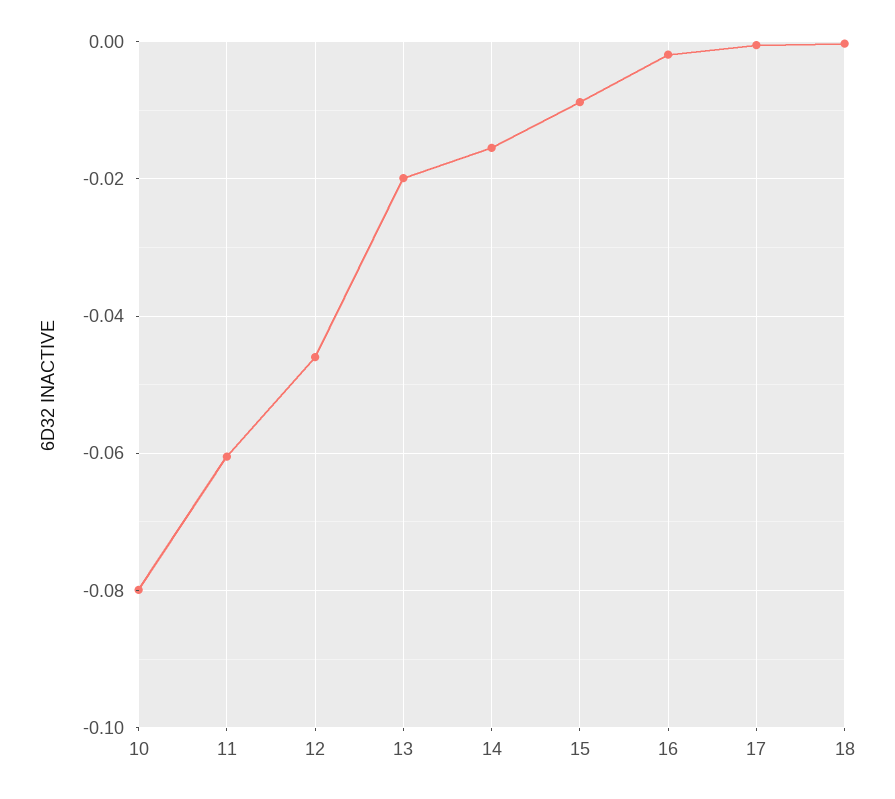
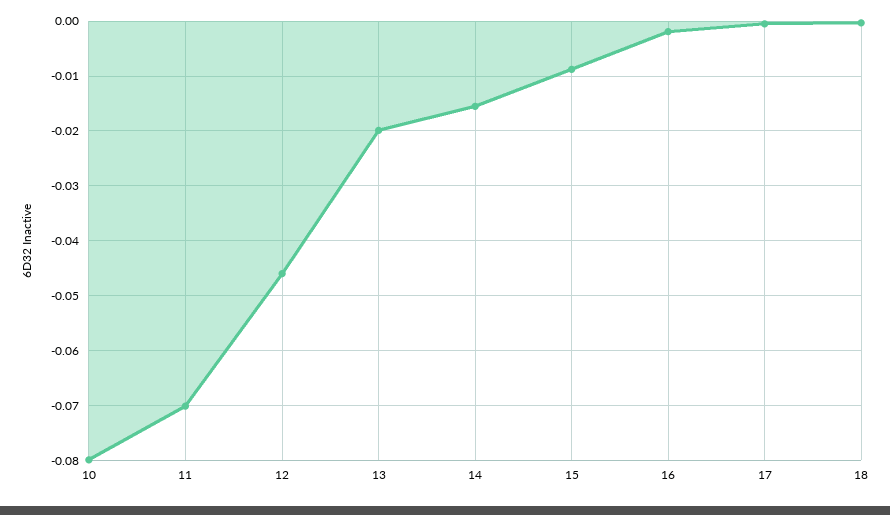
11: -0.06 -> -0.07

